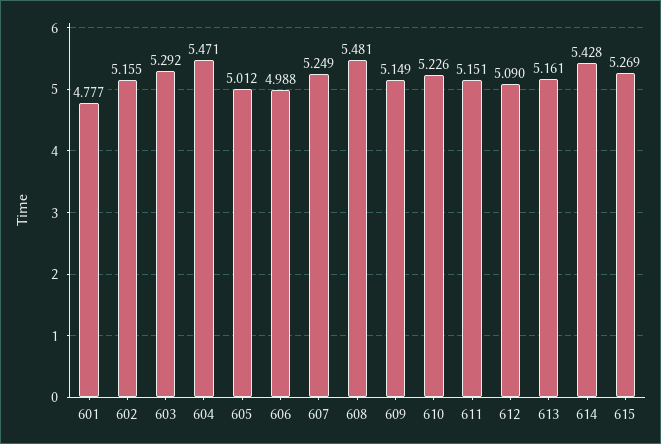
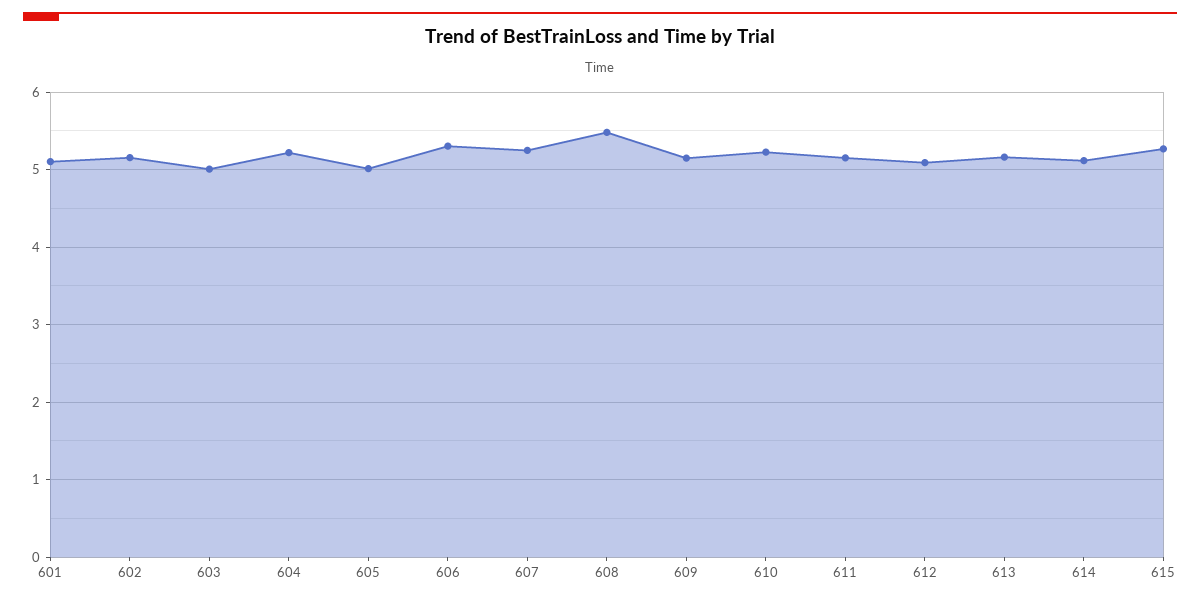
601: 4.777 -> 5.1
603: 5.292 -> 5
604: 5.471 -> 5.2
606: 4.988 -> 5.3
614: 5.428 -> 5.1

